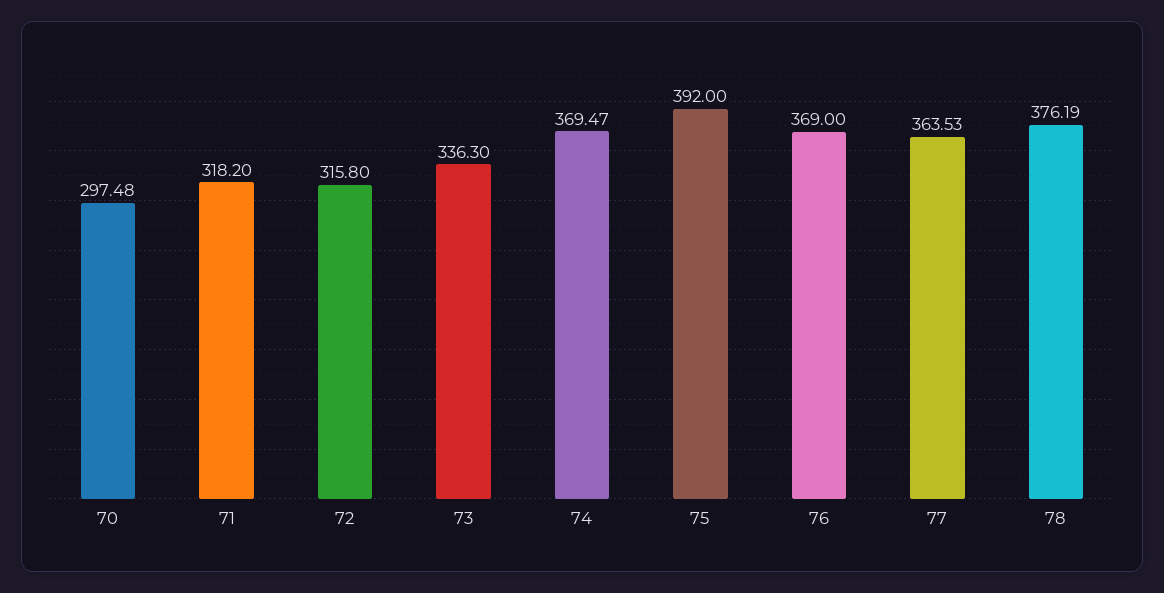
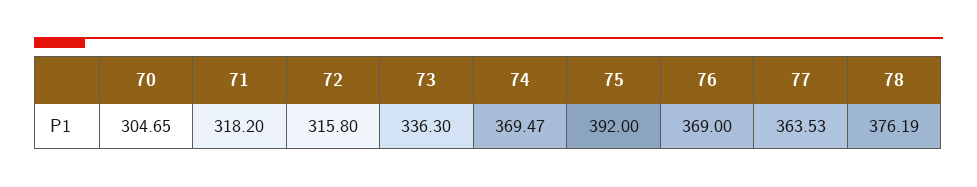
70: 297.48 -> 304.65

